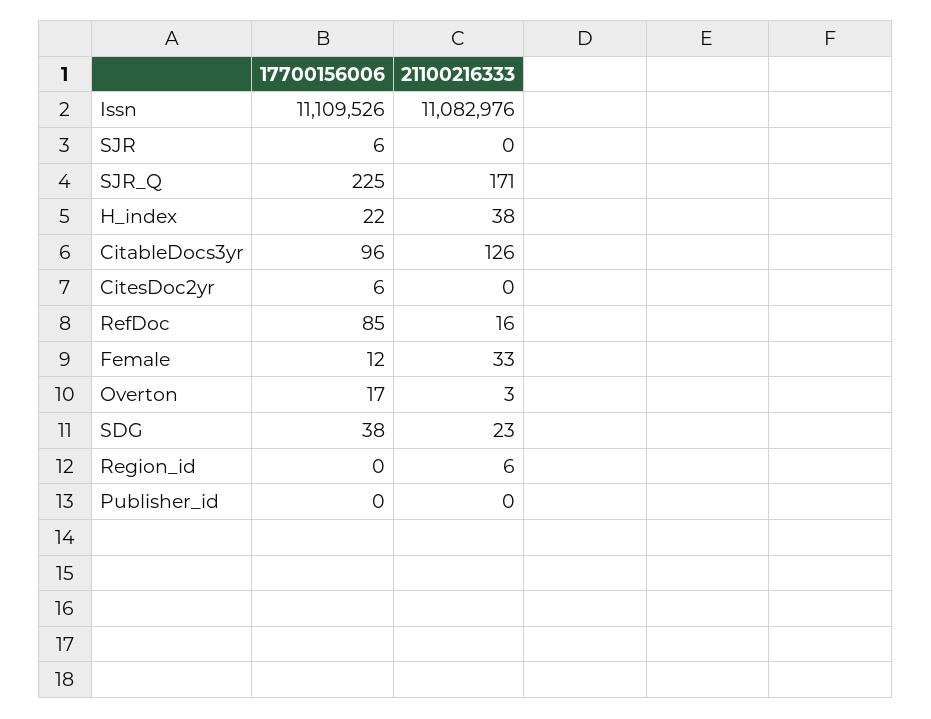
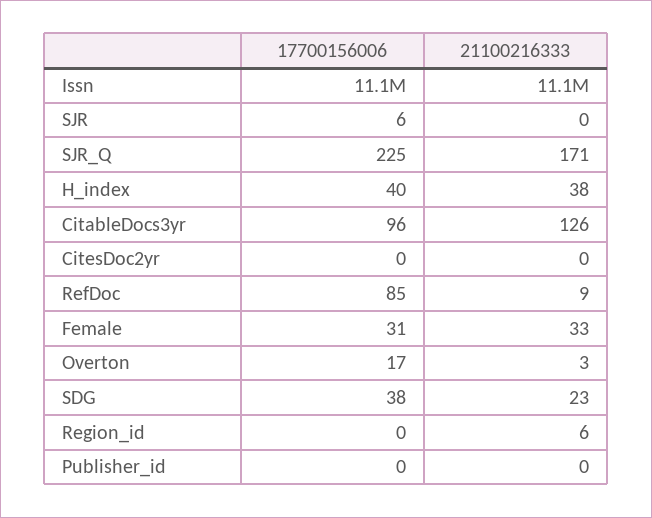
17700156006, H_index: 22 -> 40
17700156006, CitesDoc2yr: 6 -> 0
21100216333, RefDoc: 16 -> 9
17700156006, Female: 12 -> 31

